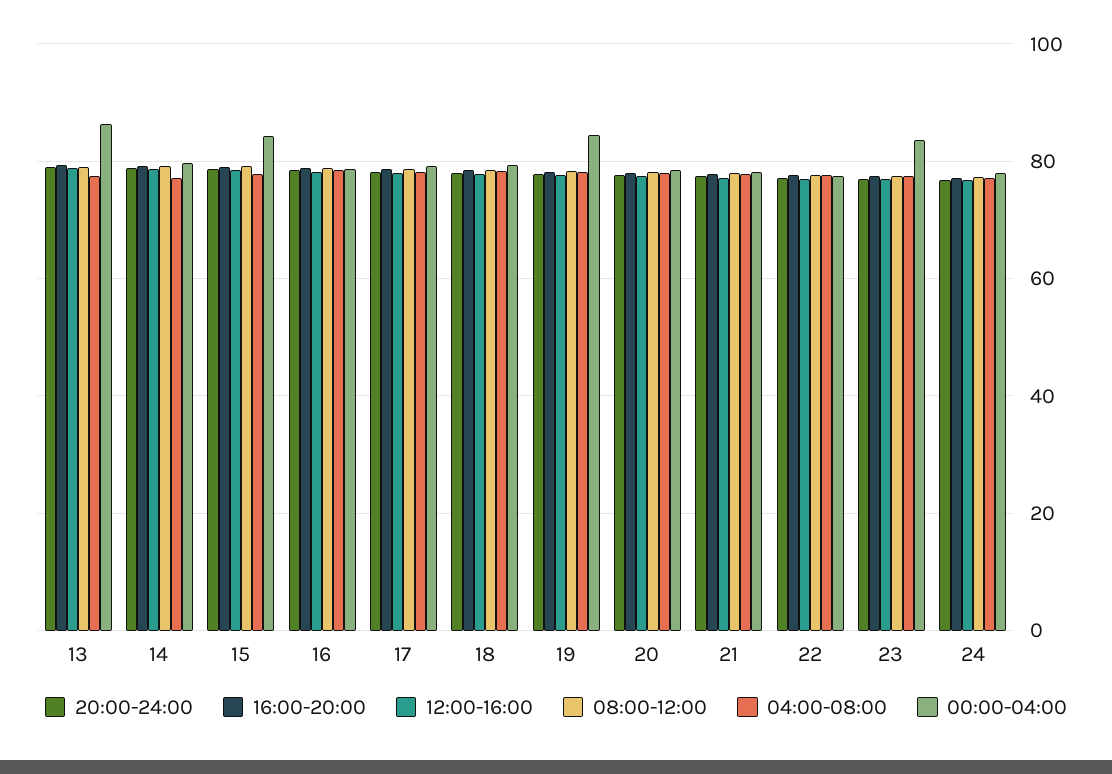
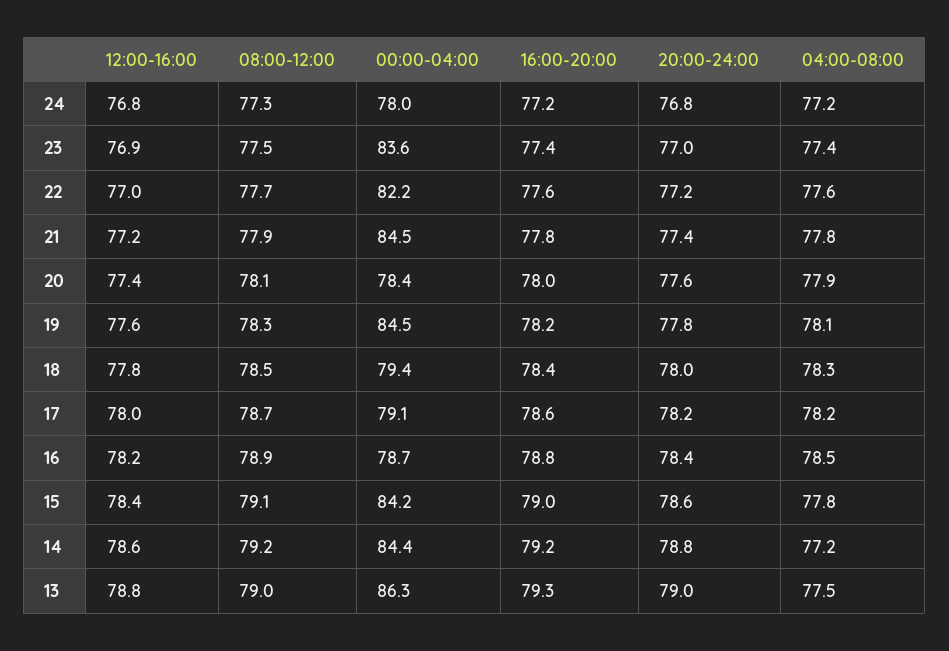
00:00-04:00, 14: 80 -> 84.4
00:00-04:00, 21: 78 -> 84.5
00:00-04:00, 22: 78 -> 82.2

